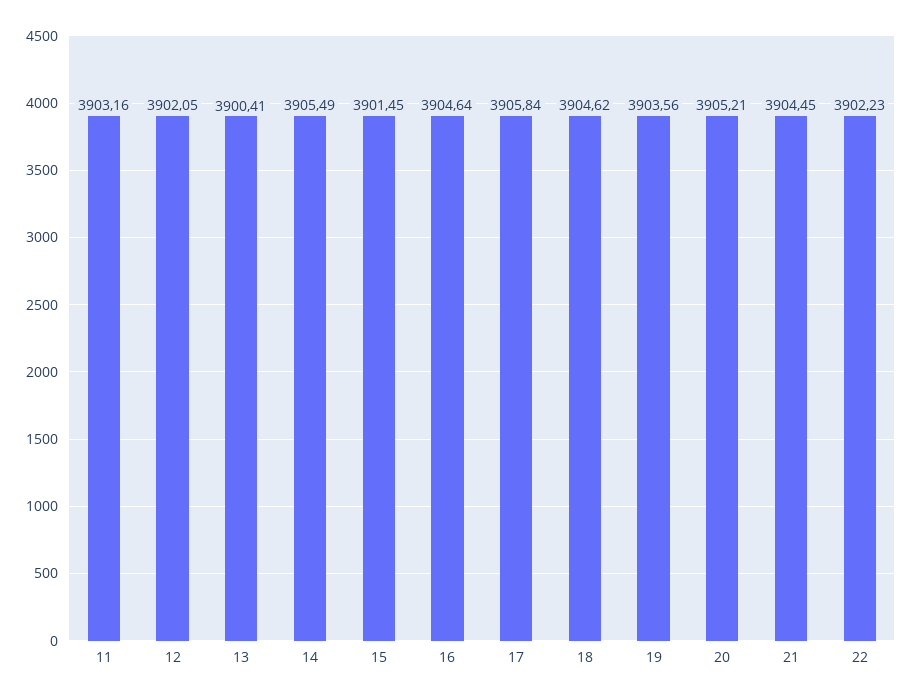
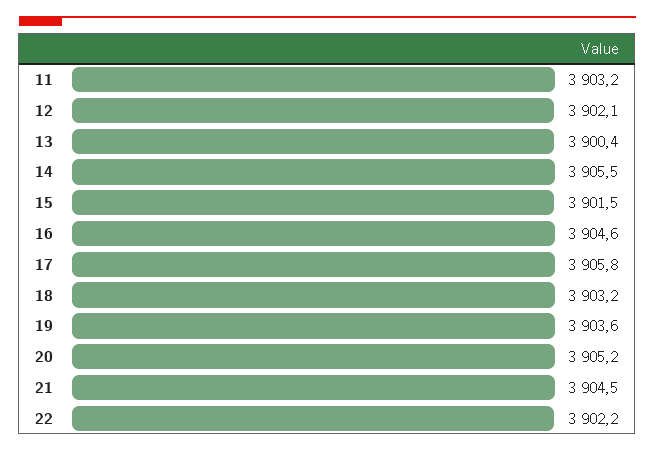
18: 3904.62 -> 3903.2

